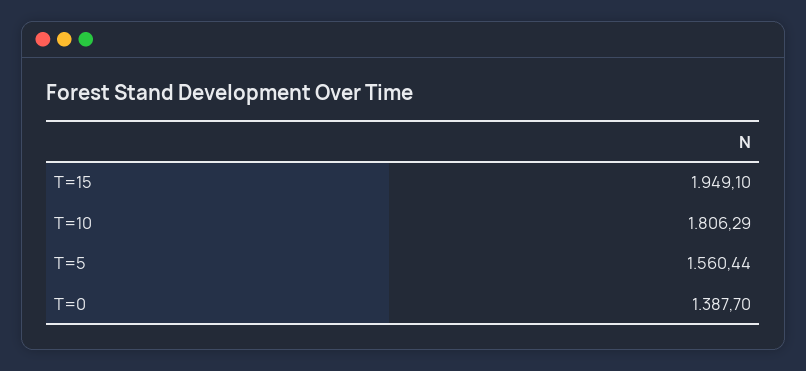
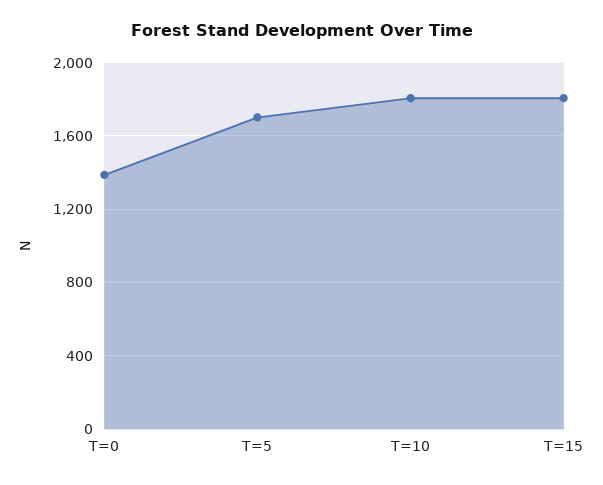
T=15: 1949.1 -> 1800
T=5: 1560.44 -> 1700

